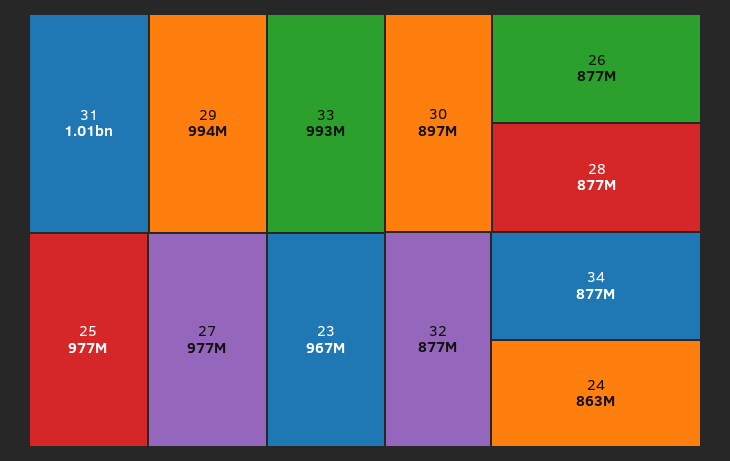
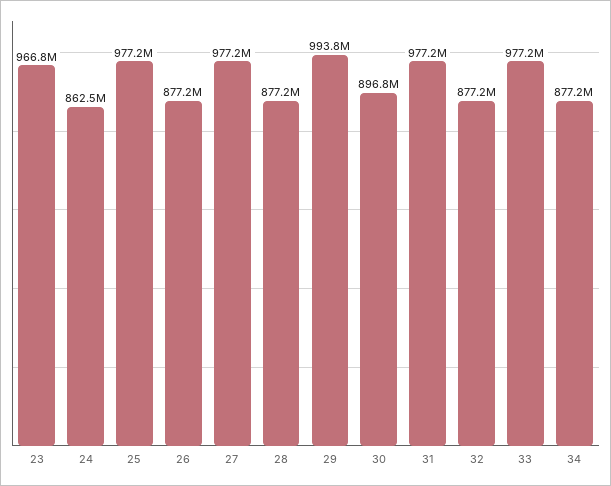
31: 1010000000 -> 977200000
33: 993000000 -> 977200000

